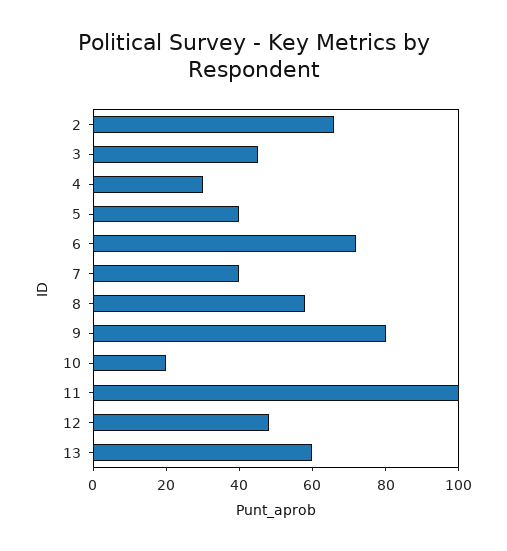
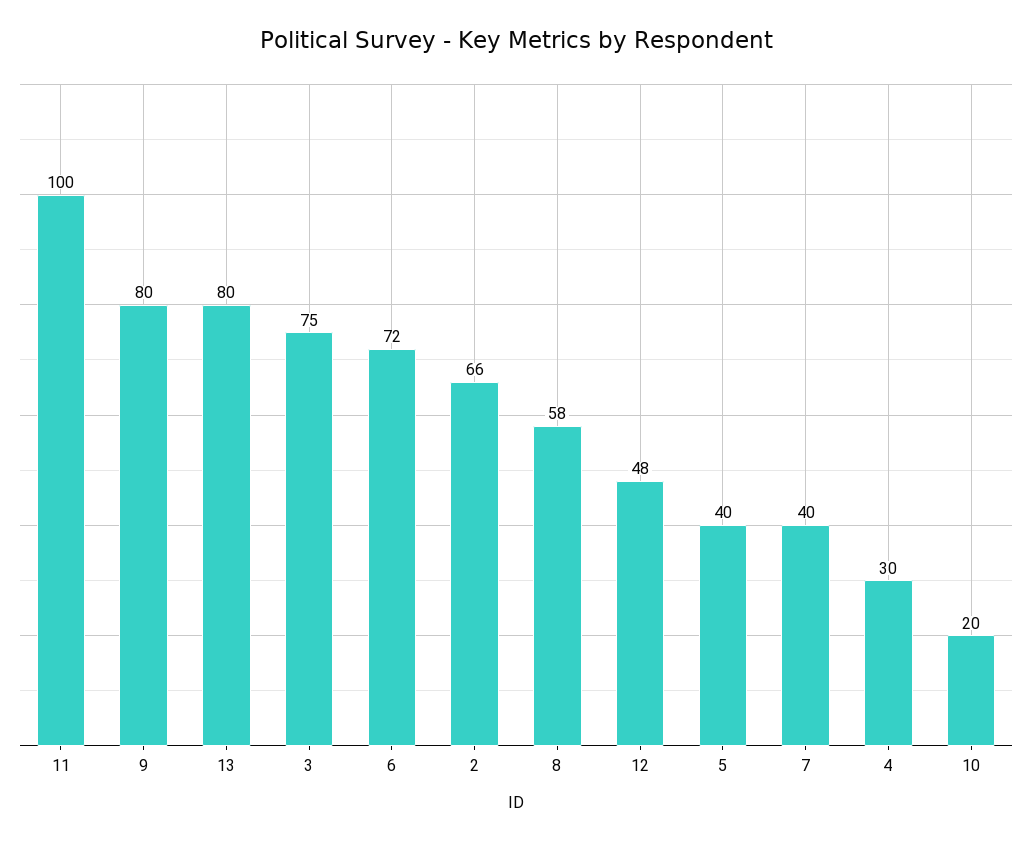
3: 45 -> 75
13: 60 -> 80

